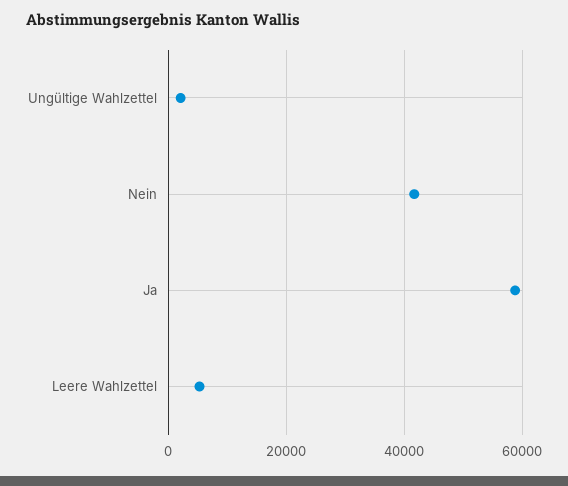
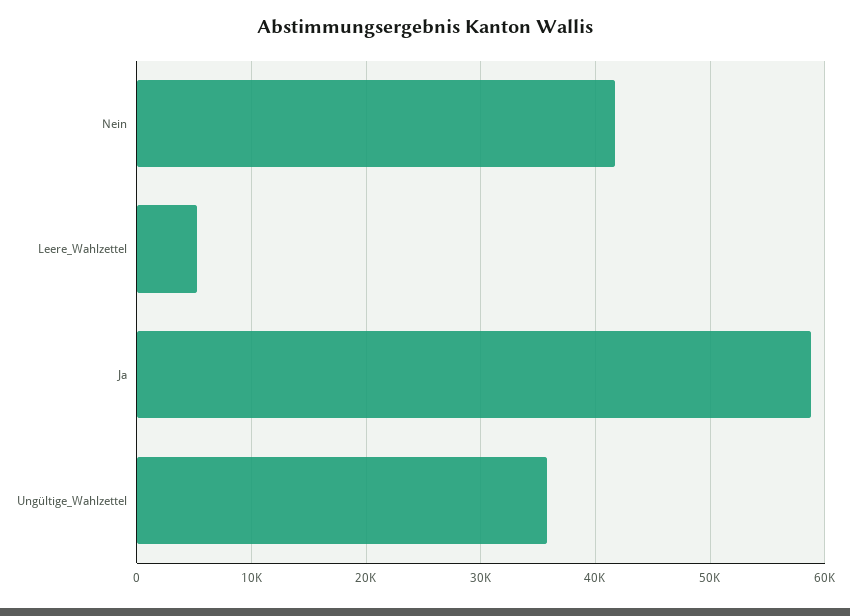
Ungültige Wahlzettel: 2000 -> 36000

